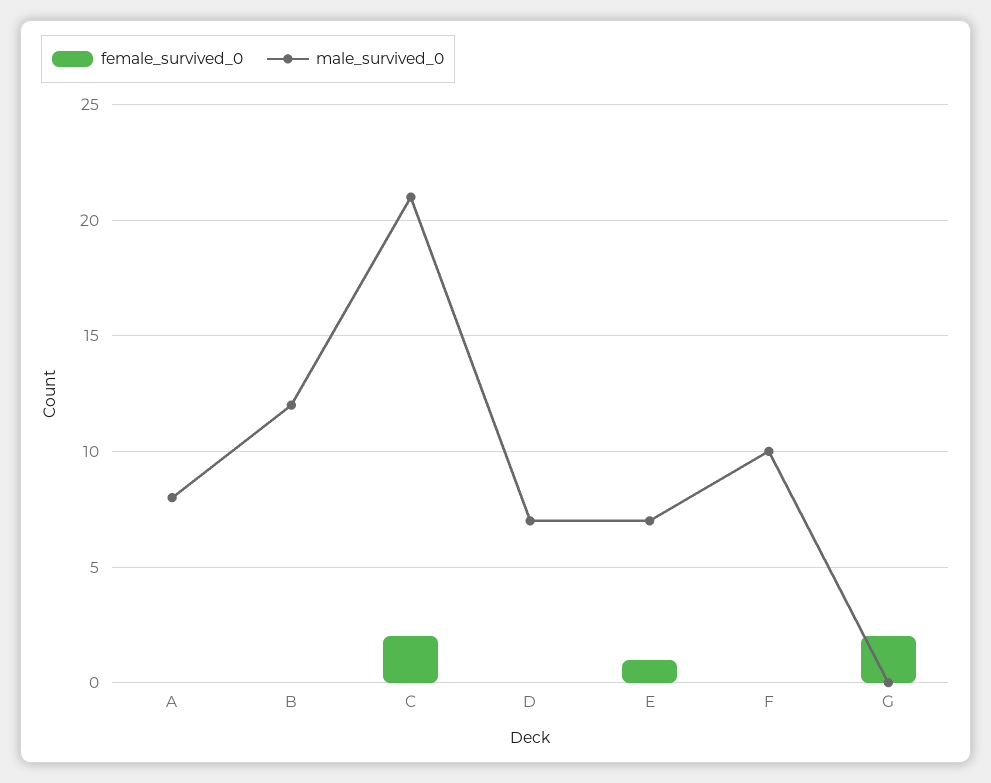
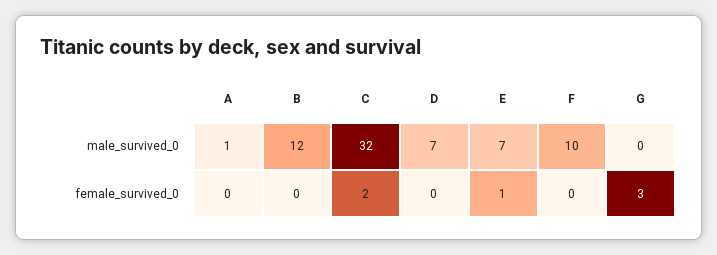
male_survived_0, A: 8 -> 1
male_survived_0, C: 21 -> 32
female_survived_0, G: 2 -> 3

